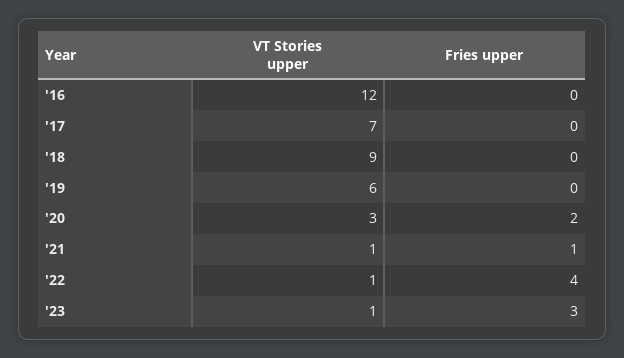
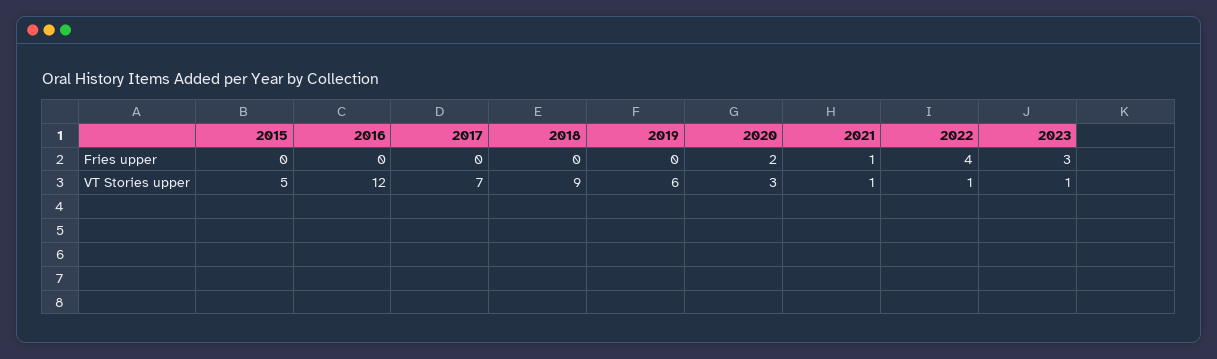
Fries upper, 2015: none -> 0
VT Stories upper, 2015: none -> 5

